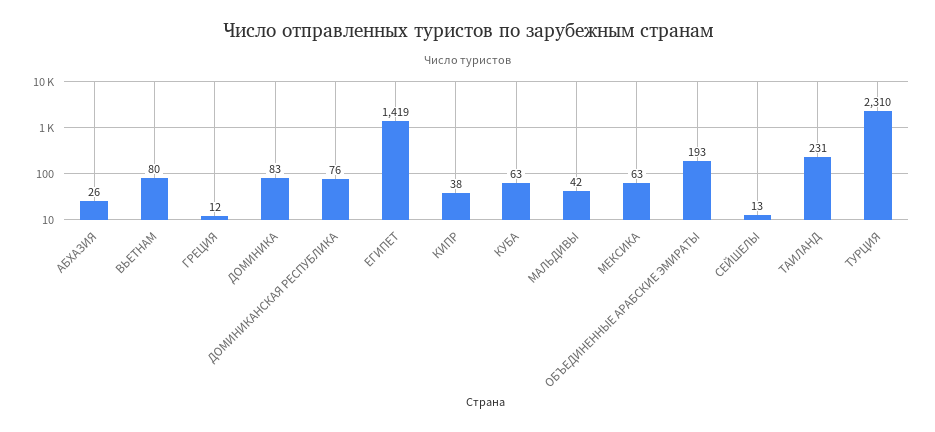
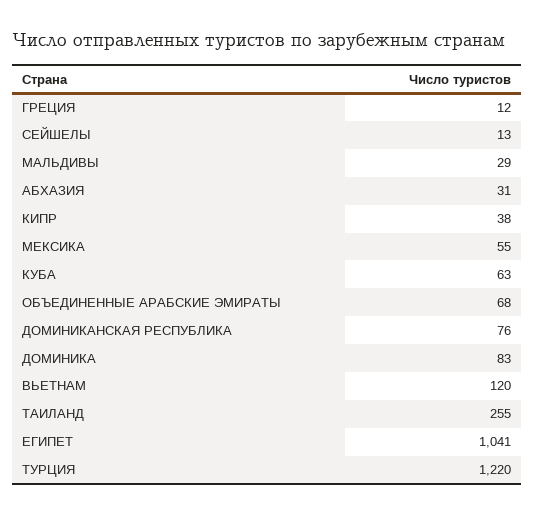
АБХАЗИЯ: 26 -> 31
ВЬЕТНАМ: 80 -> 120
ЕГИПЕТ: 1419 -> 1041
МАЛЬДИВЫ: 42 -> 29
МЕКСИКА: 63 -> 55
ОБЪЕДИНЕННЫЕ АРАБСКИЕ ЭМИРАТЫ: 193 -> 68
ТАИЛАНД: 231 -> 255
ТУРЦИЯ: 2310 -> 1220

